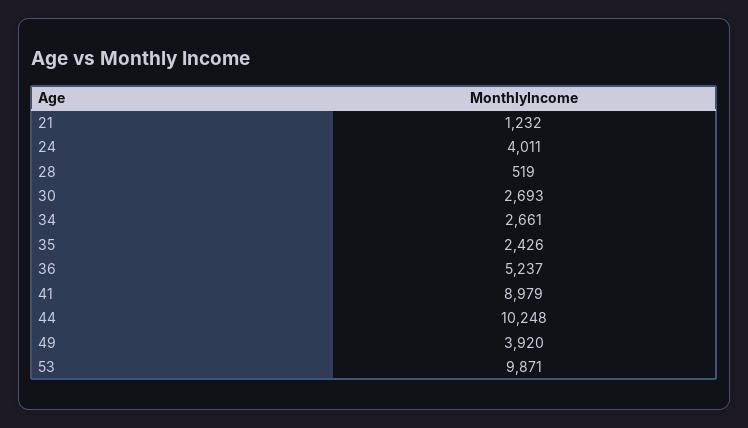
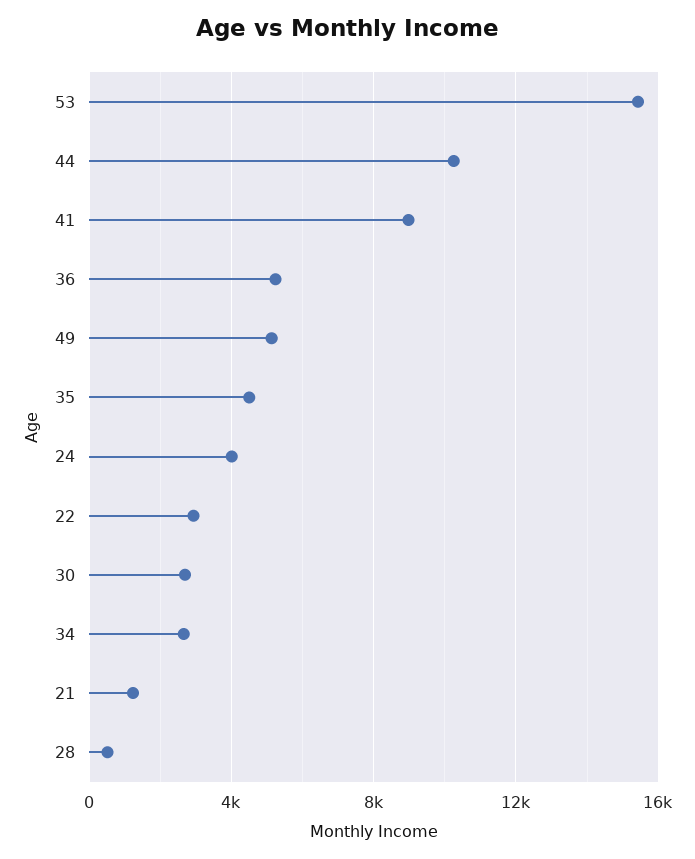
35: 2426 -> 4500
49: 3920 -> 5000
53: 9871 -> 15500
22: none -> 3000

